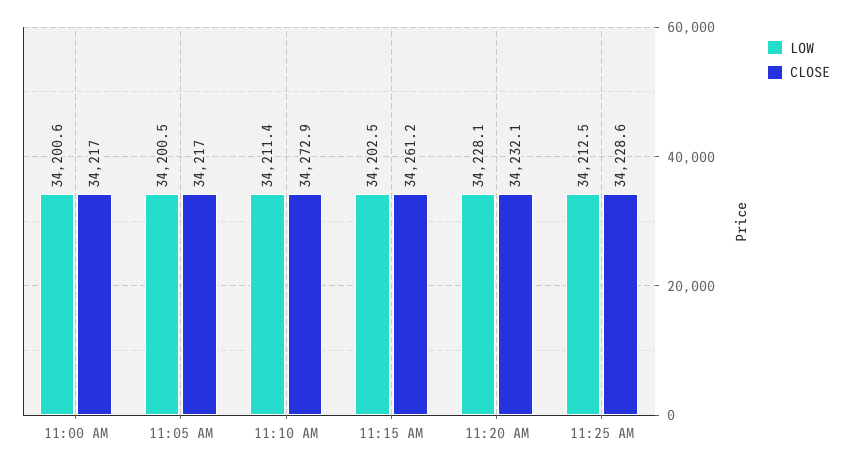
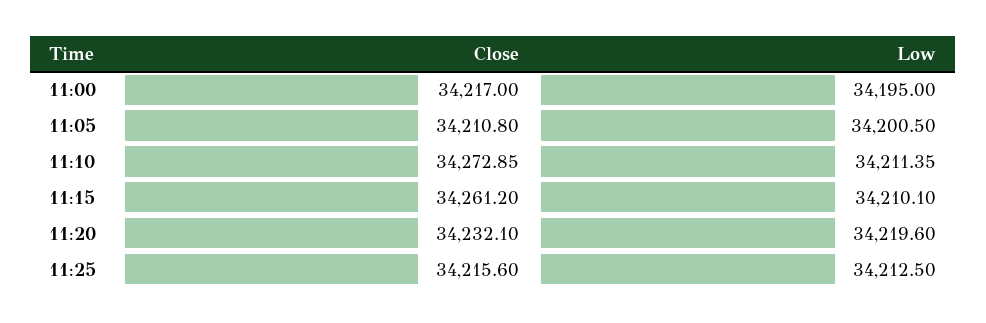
LOW, 11:00 AM: 34200.6 -> 34195
CLOSE, 11:05 AM: 34217 -> 34210.8
LOW, 11:15 AM: 34202.5 -> 34210.1
LOW, 11:20 AM: 34228.1 -> 34219.6
CLOSE, 11:25 AM: 34228.6 -> 34215.6

